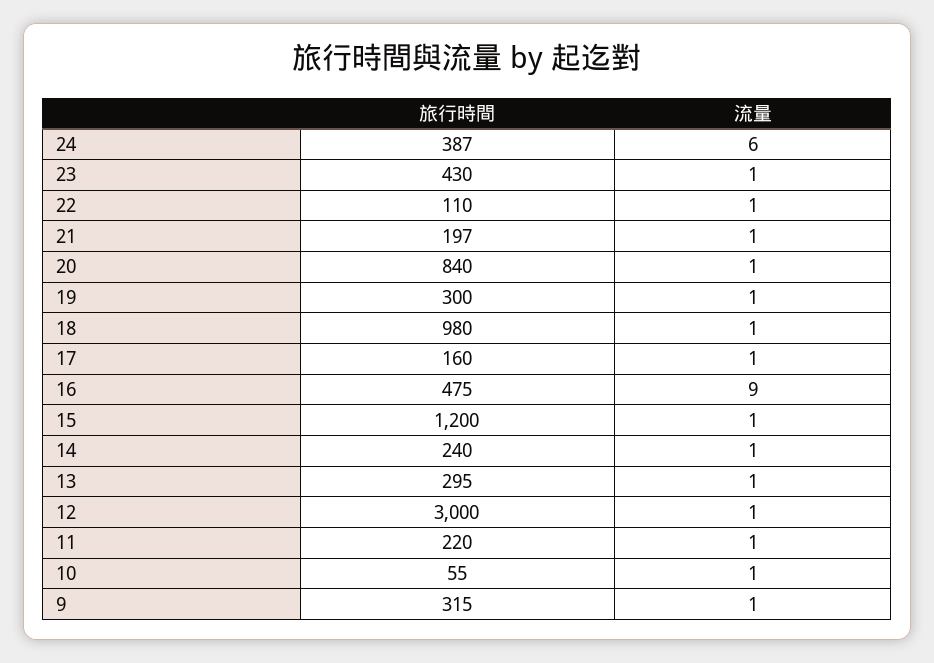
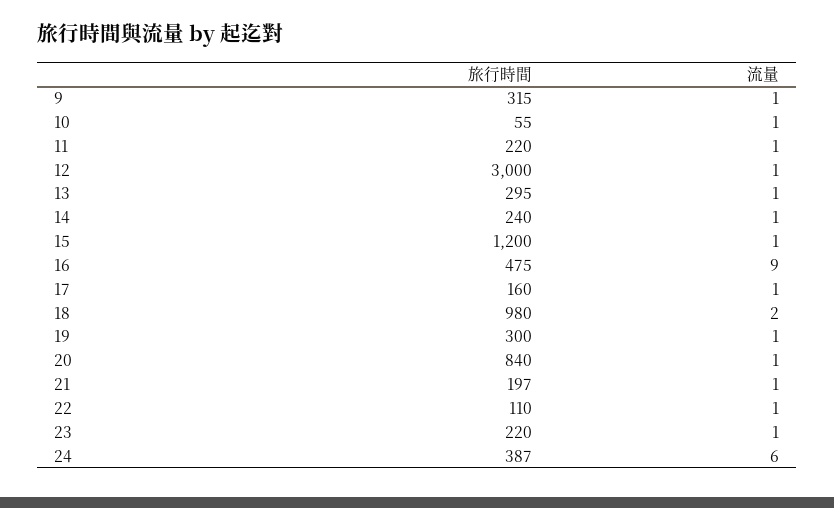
旅行時間, 23: 430 -> 220
流量, 18: 1 -> 2

